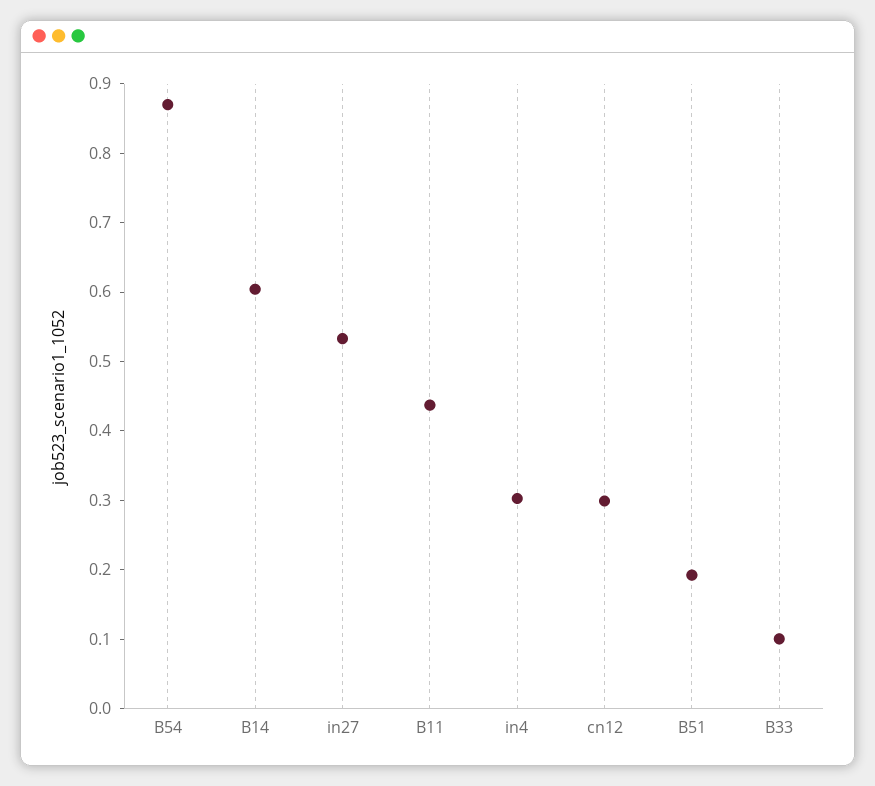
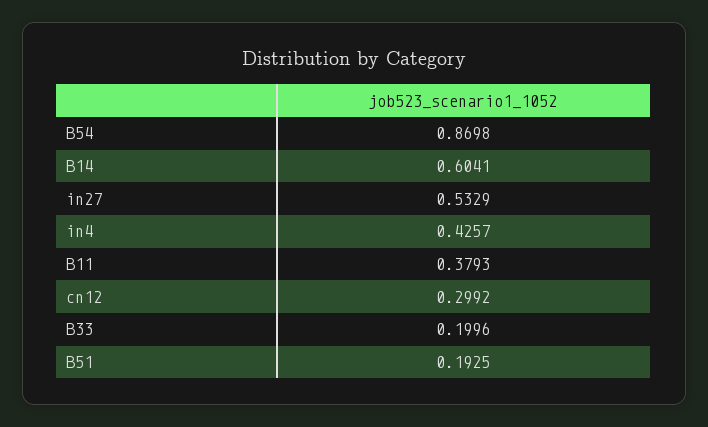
B11: 0.44 -> 0.3793
in4: 0.3 -> 0.4257
B33: 0.1 -> 0.1996

